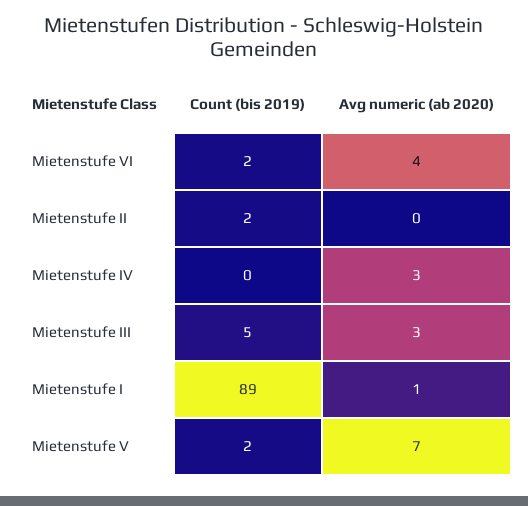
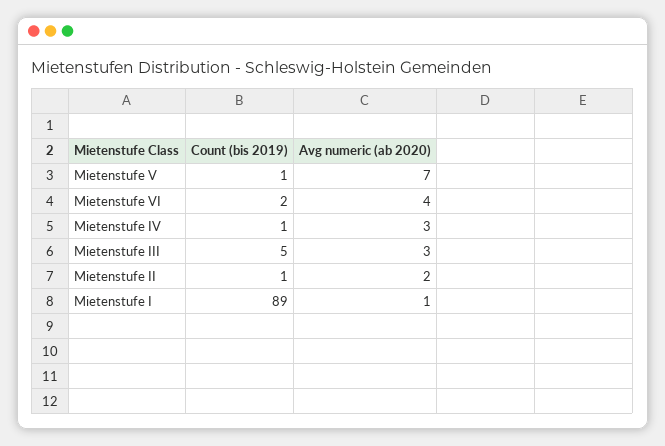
Count (bis 2019), Mietenstufe II: 2 -> 1
Avg numeric (ab 2020), Mietenstufe II: 0 -> 2
Count (bis 2019), Mietenstufe IV: 0 -> 1
Count (bis 2019), Mietenstufe V: 2 -> 1

